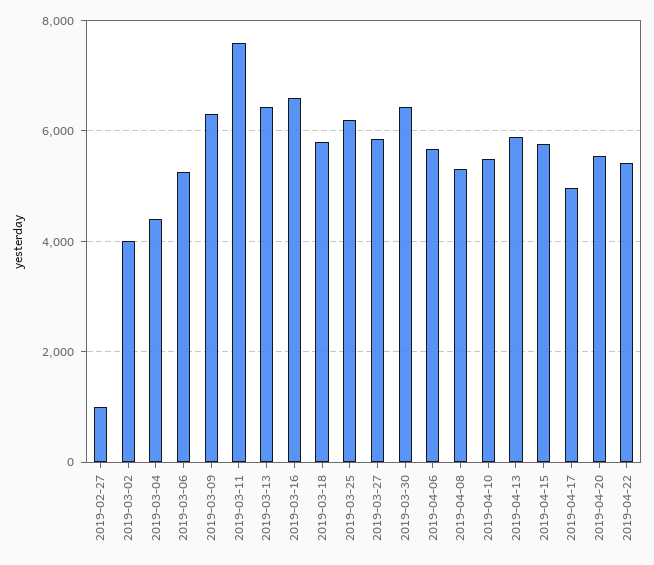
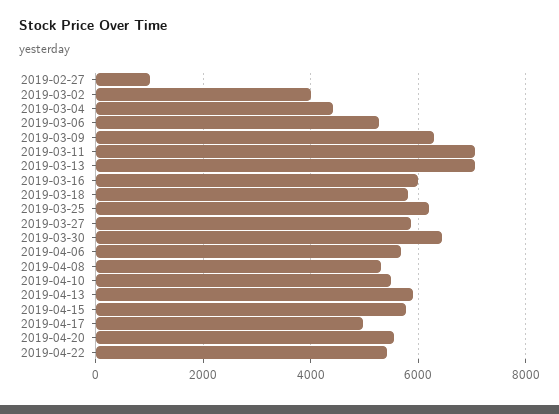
2019-03-11: 7600 -> 7000
2019-03-13: 6400 -> 7000
2019-03-16: 6600 -> 6000

